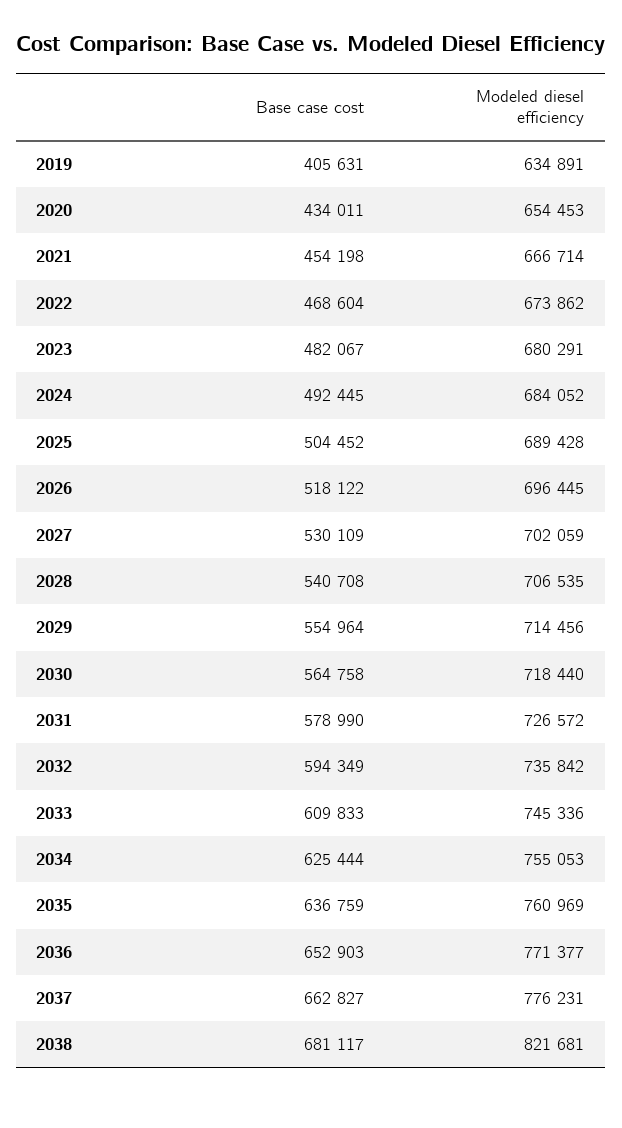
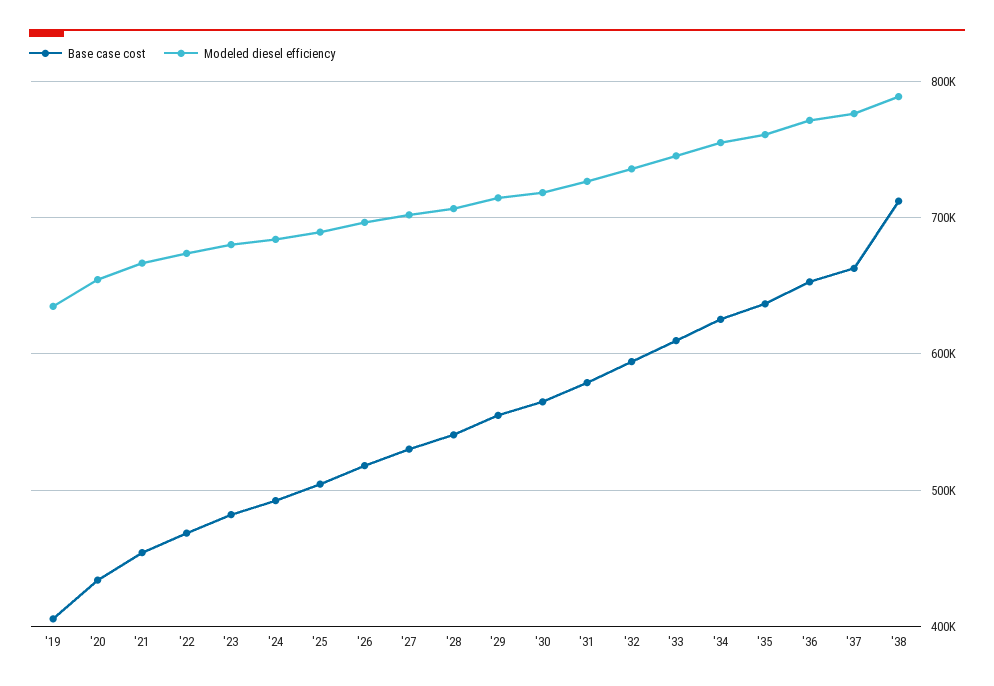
Base case cost, 2038: 681117 -> 710000
Modeled diesel efficiency, 2038: 821681 -> 790000

